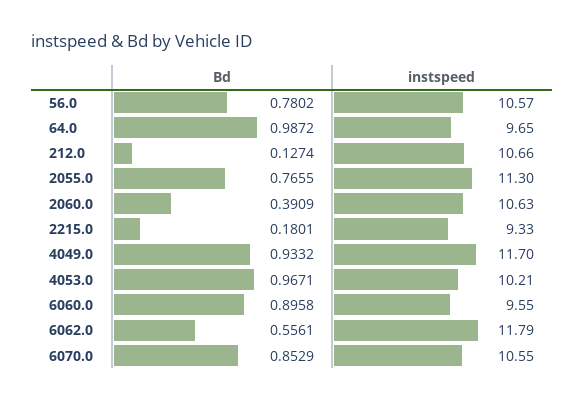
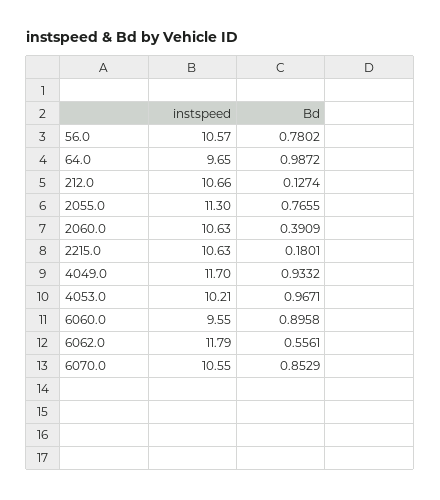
instspeed, 2215.0: 9.33 -> 10.63

